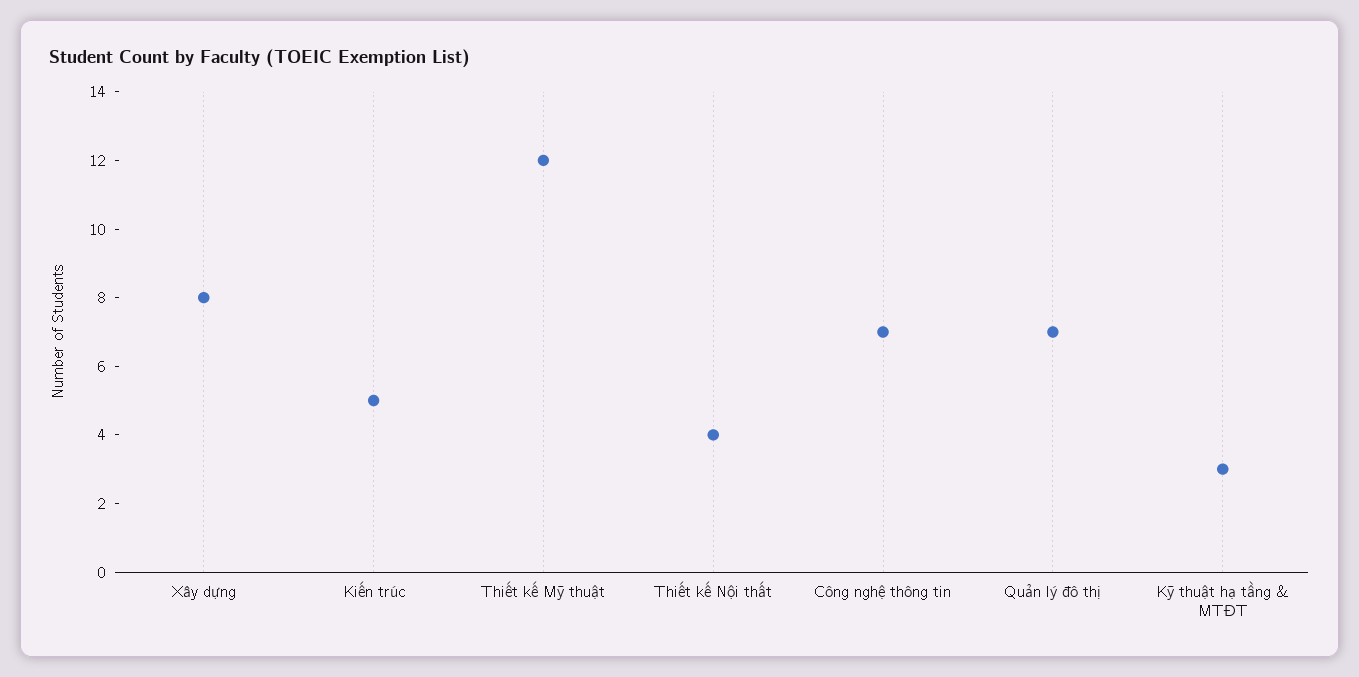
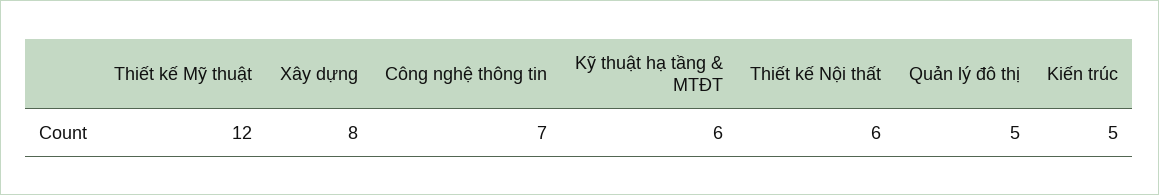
Thiết kế Nội thất: 4 -> 6
Quản lý đô thị: 7 -> 5
Kỹ thuật hạ tầng & MTĐT: 3 -> 6

